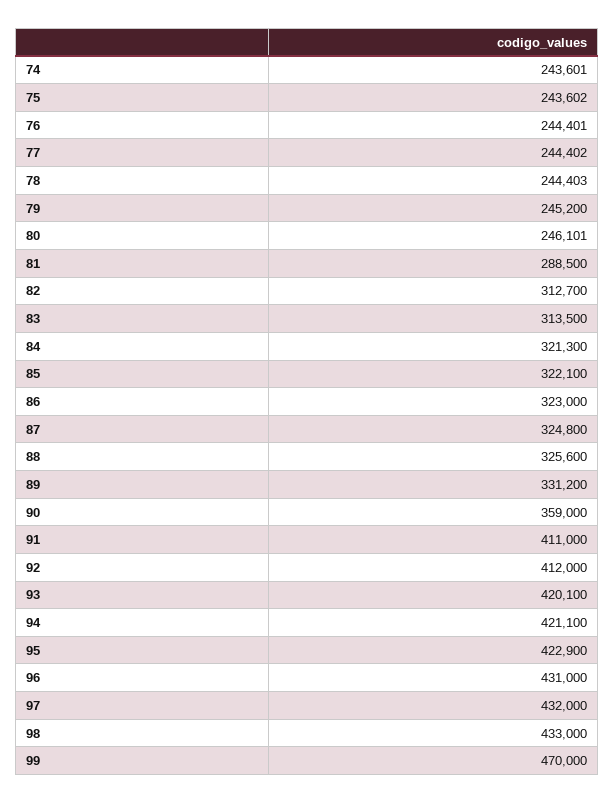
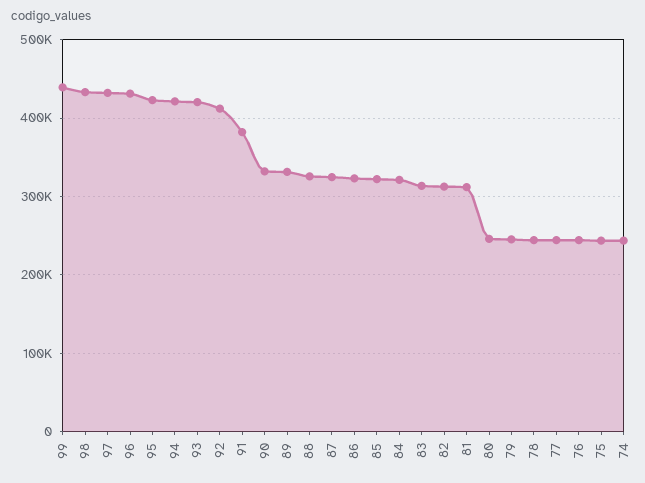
81: 288500 -> 310000
90: 359000 -> 330000
91: 411000 -> 380000
99: 470000 -> 440000

